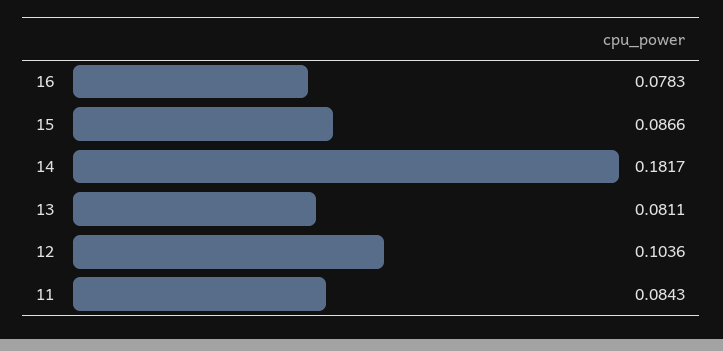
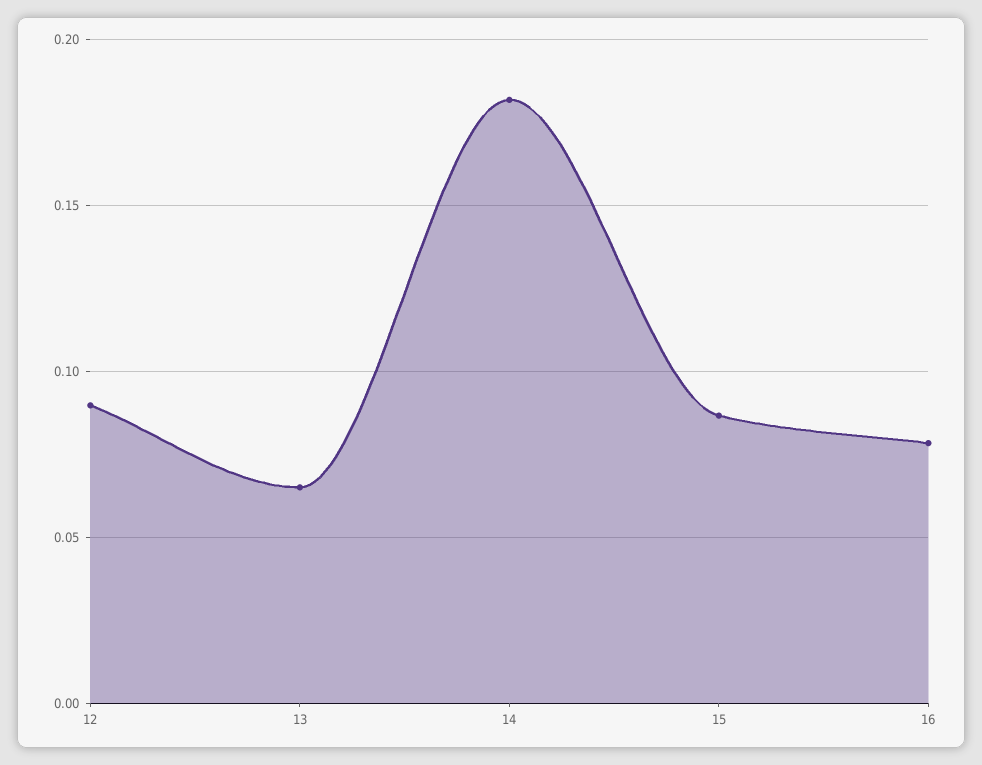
13: 0.0811 -> 0.065
12: 0.1036 -> 0.09
11: 0.0843 -> none

